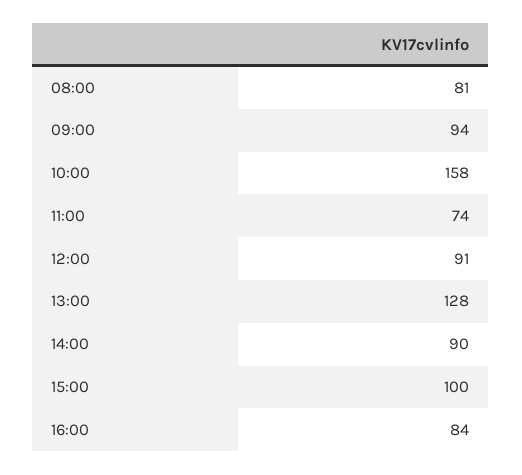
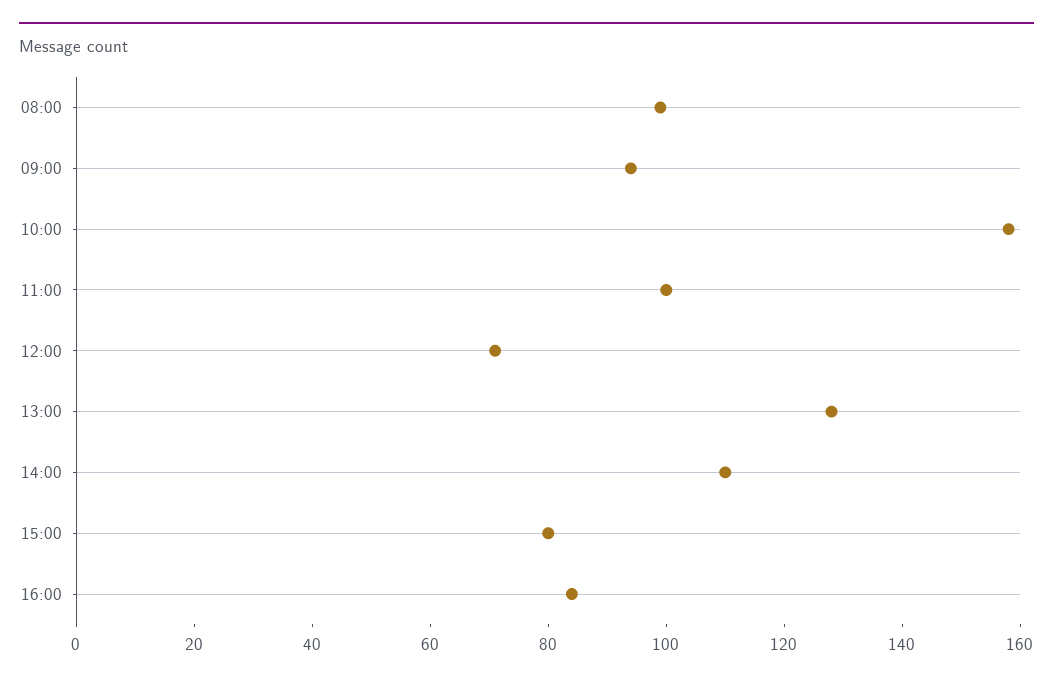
08:00: 81 -> 100
11:00: 74 -> 100
12:00: 91 -> 70
14:00: 90 -> 110
15:00: 100 -> 80

